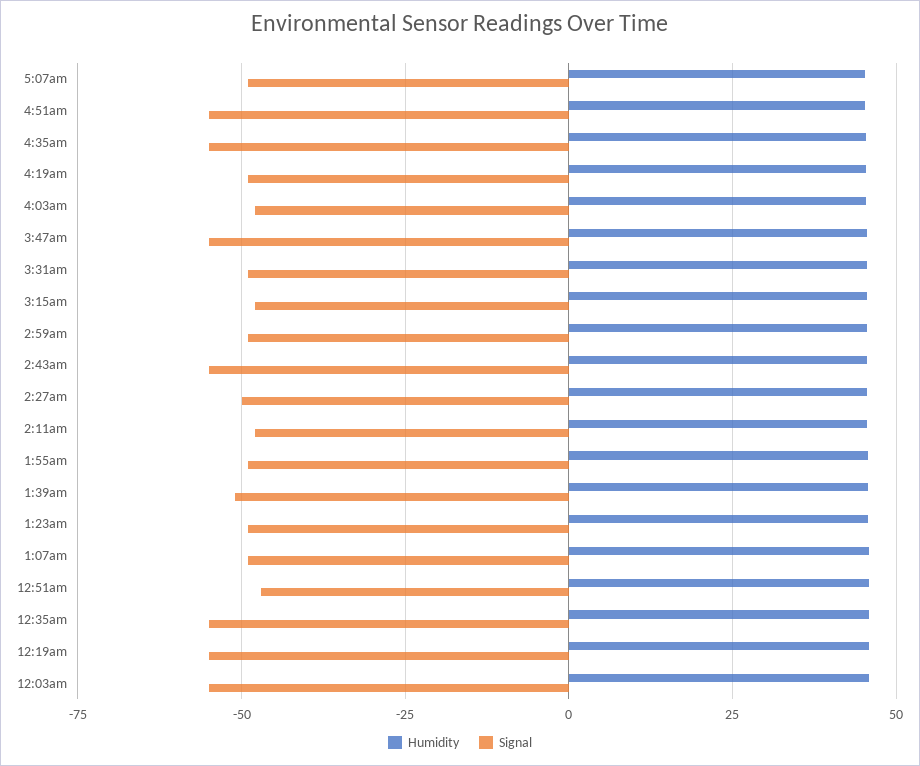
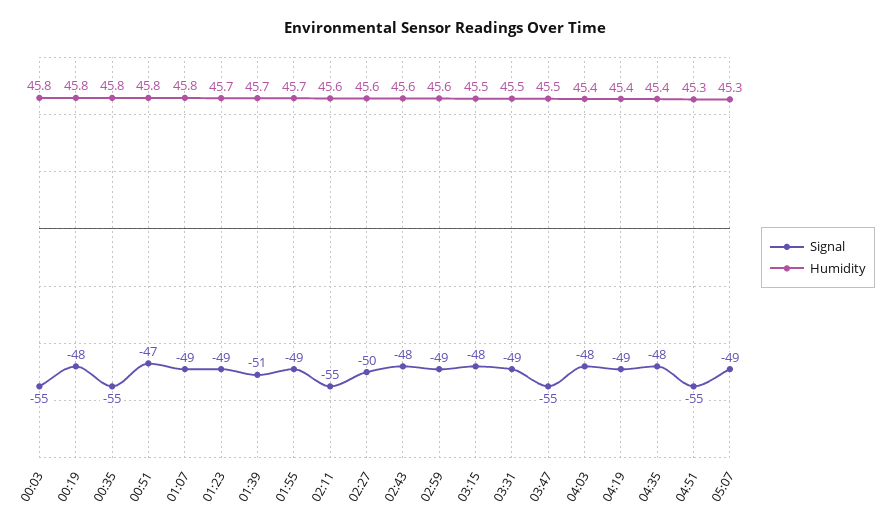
Signal, 4:35am: -55 -> -48
Signal, 2:43am: -55 -> -48
Signal, 2:11am: -47.5 -> -55
Signal, 12:19am: -55 -> -48

